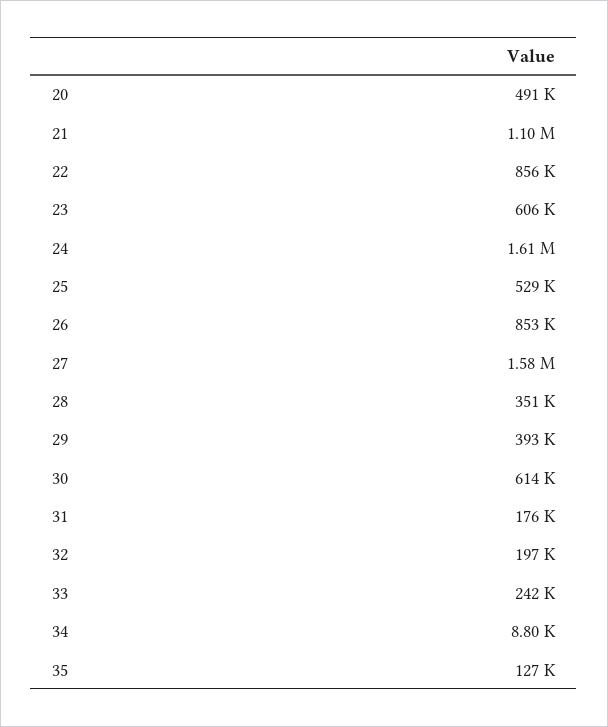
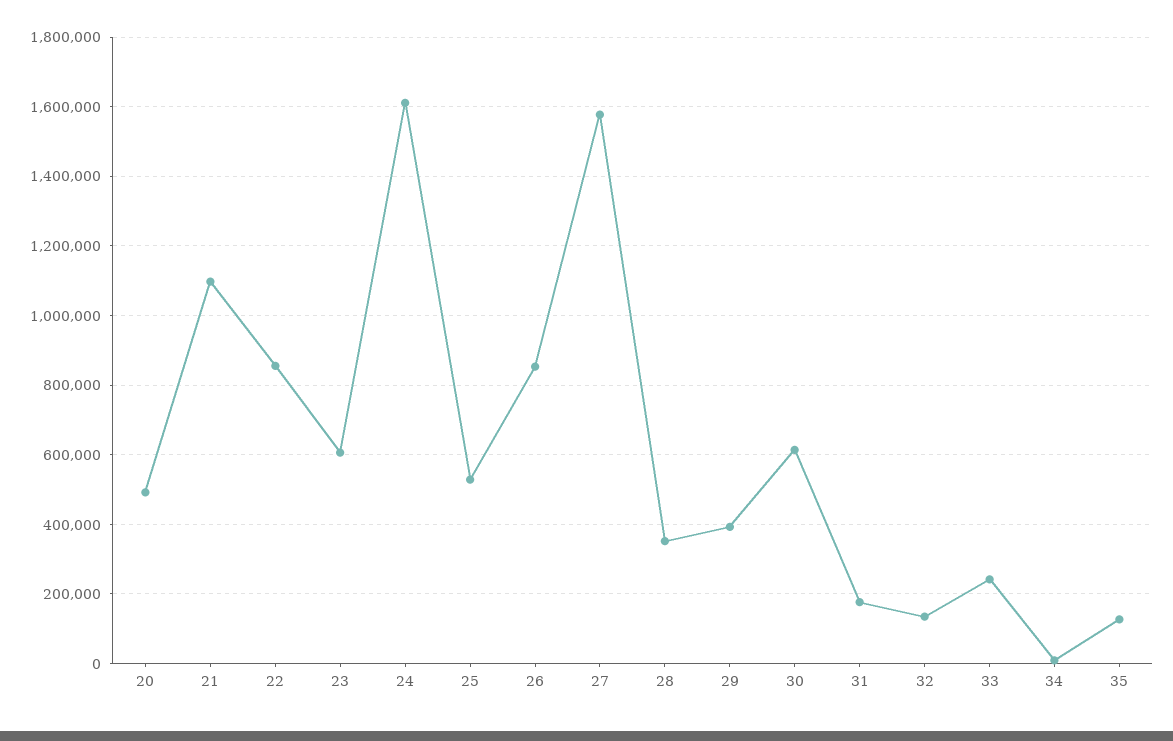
32: 197000 -> 140000

